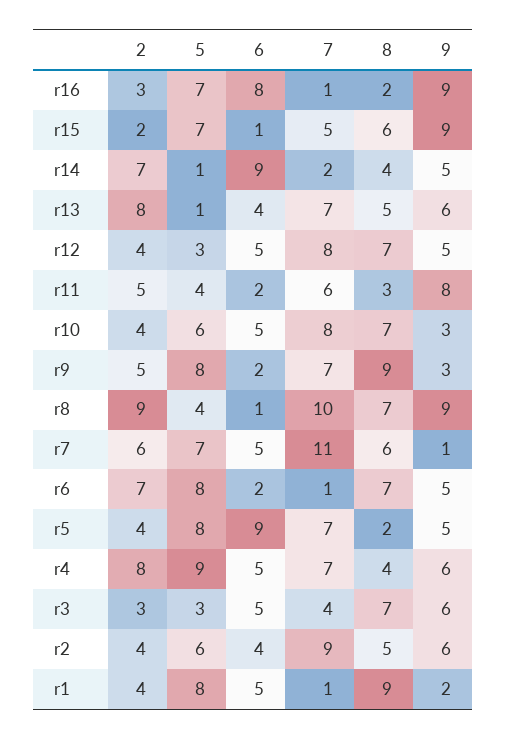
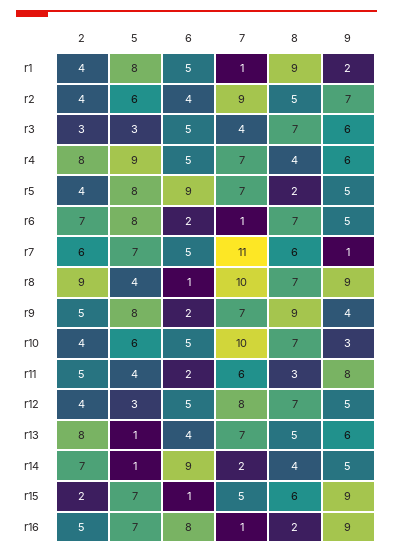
2, r16: 3 -> 5
7, r10: 8 -> 10
9, r9: 3 -> 4
9, r2: 6 -> 7

